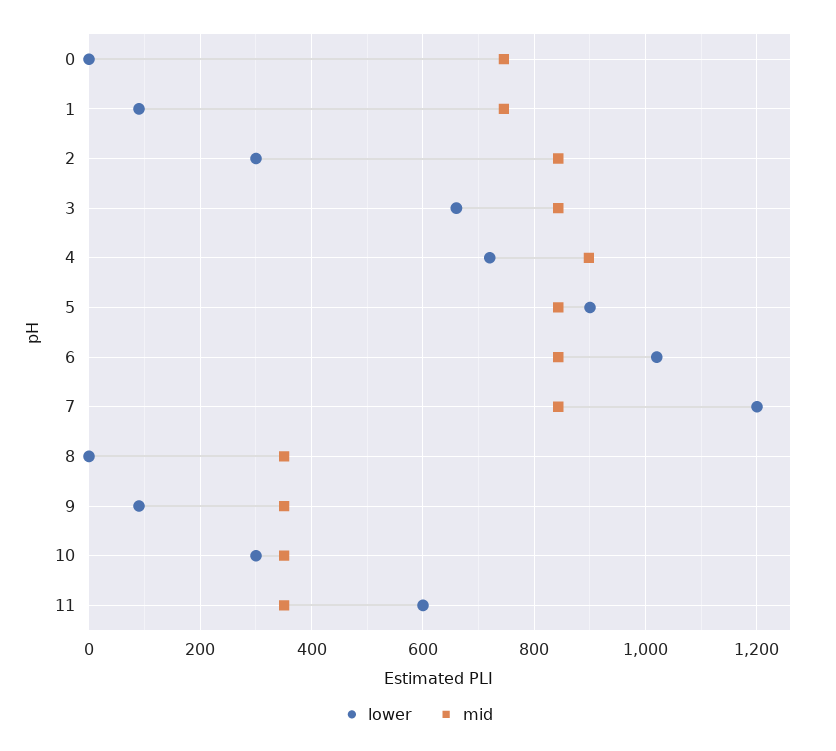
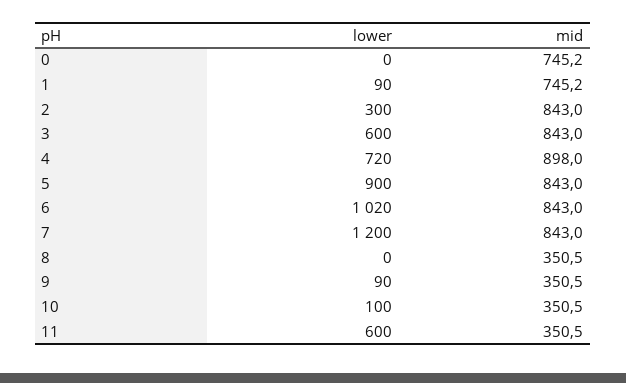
lower, 3: 660 -> 600
lower, 10: 300 -> 100

